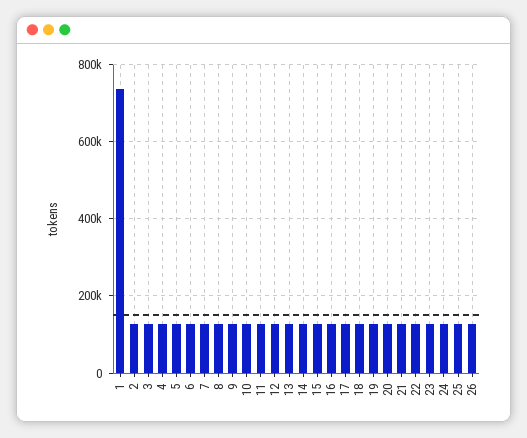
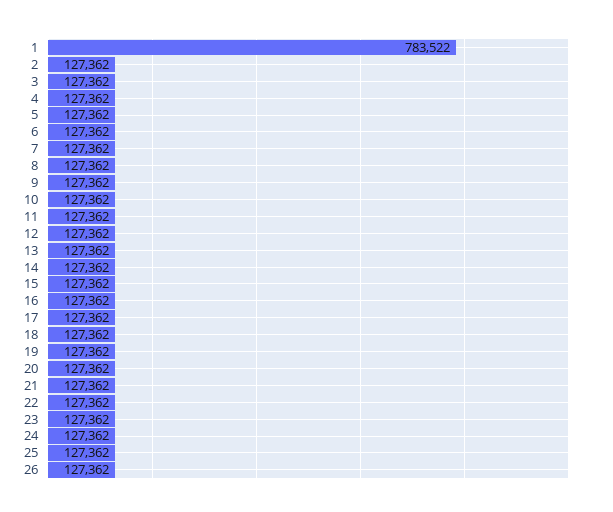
1: 740000 -> 783522

